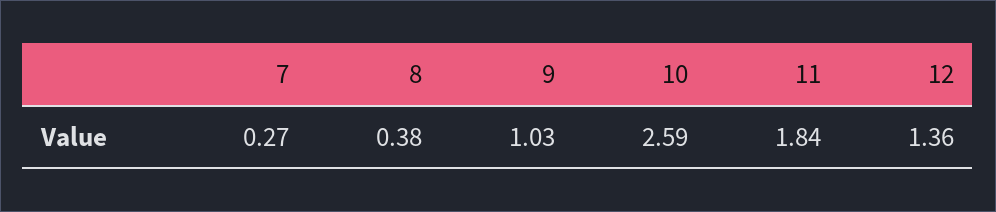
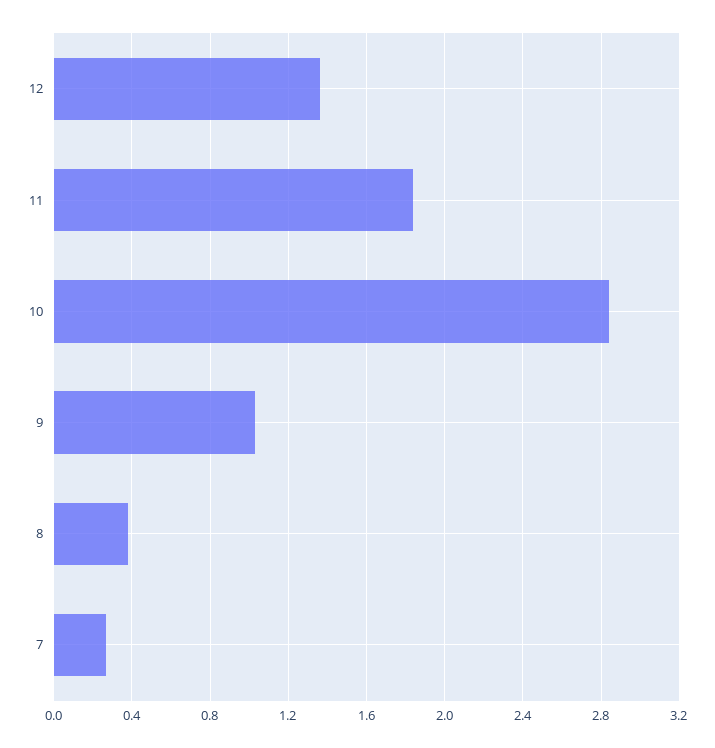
10: 2.59 -> 2.85

